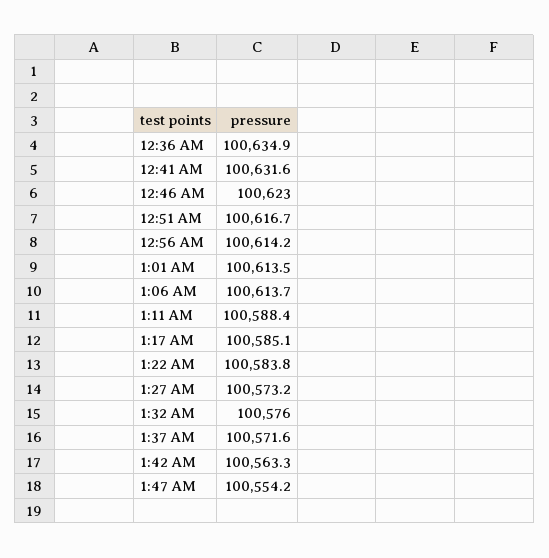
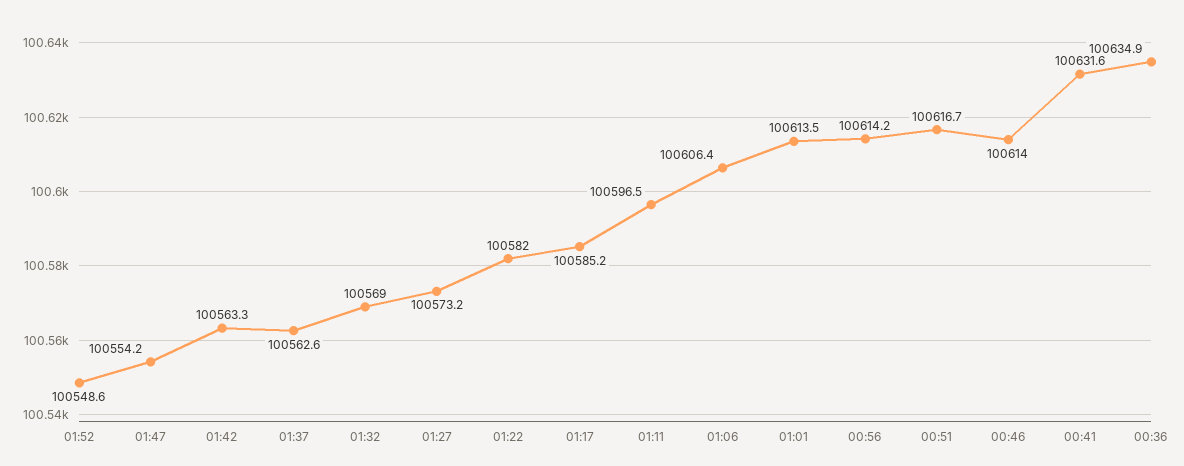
12:46 AM: 100623 -> 100614
1:06 AM: 100613.7 -> 100606.4
1:11 AM: 100588.4 -> 100596.5
1:17 AM: 100585.1 -> 100585.2
1:22 AM: 100583.8 -> 100582
1:32 AM: 100576 -> 100569
1:37 AM: 100571.6 -> 100562.6
01:52: none -> 100548.6

